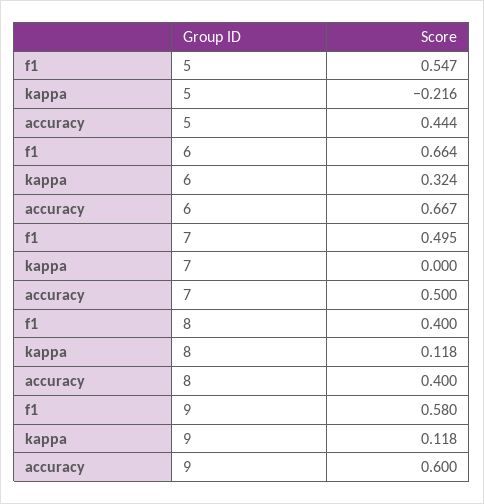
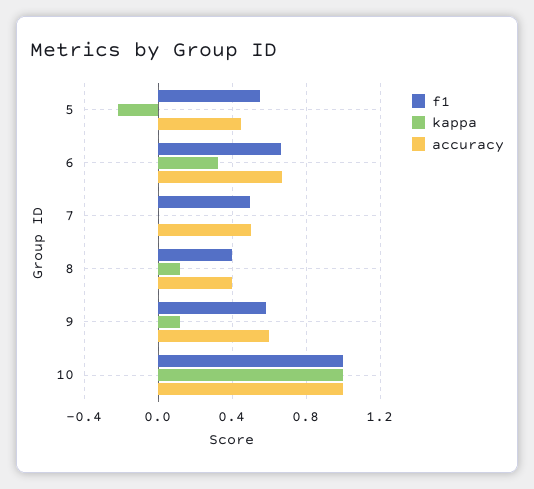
f1, 10: none -> 1
kappa, 10: none -> 1
accuracy, 10: none -> 1

